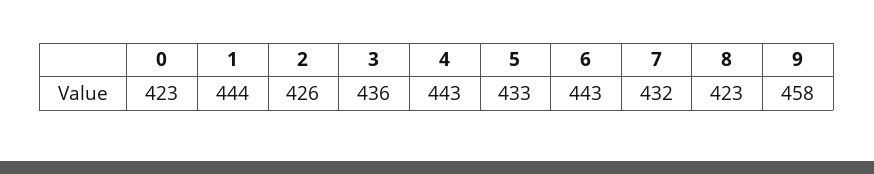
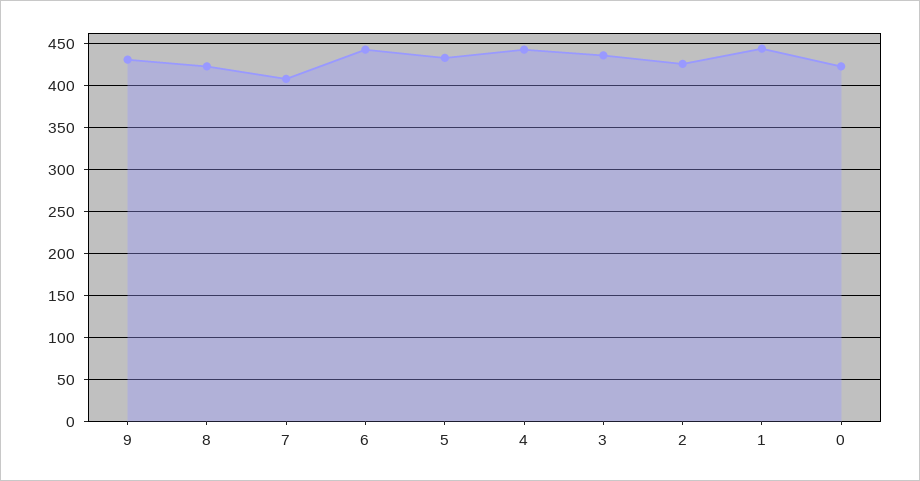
7: 432 -> 410
9: 458 -> 430

